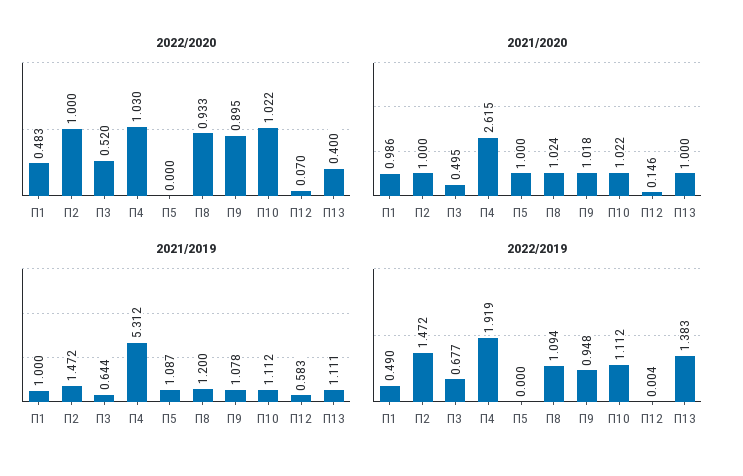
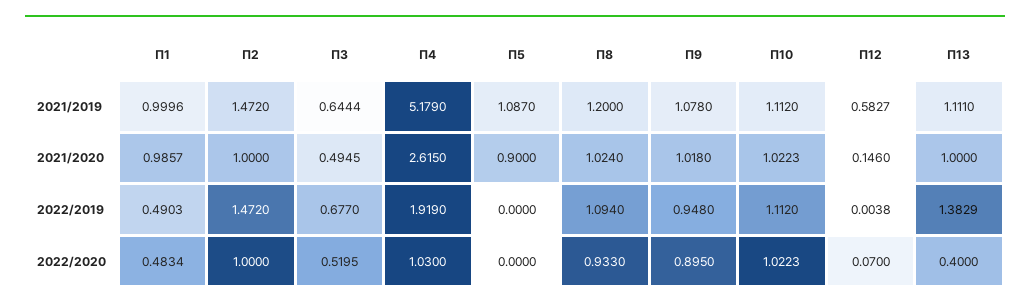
2021/2020, П5: 1 -> 0.9
2021/2019, П4: 5.312 -> 5.179

